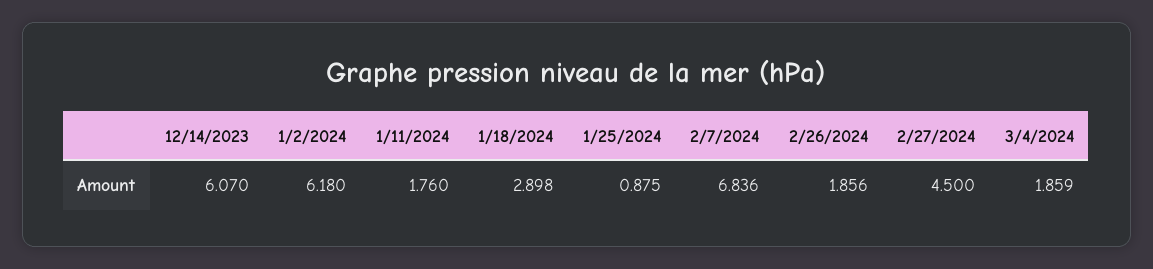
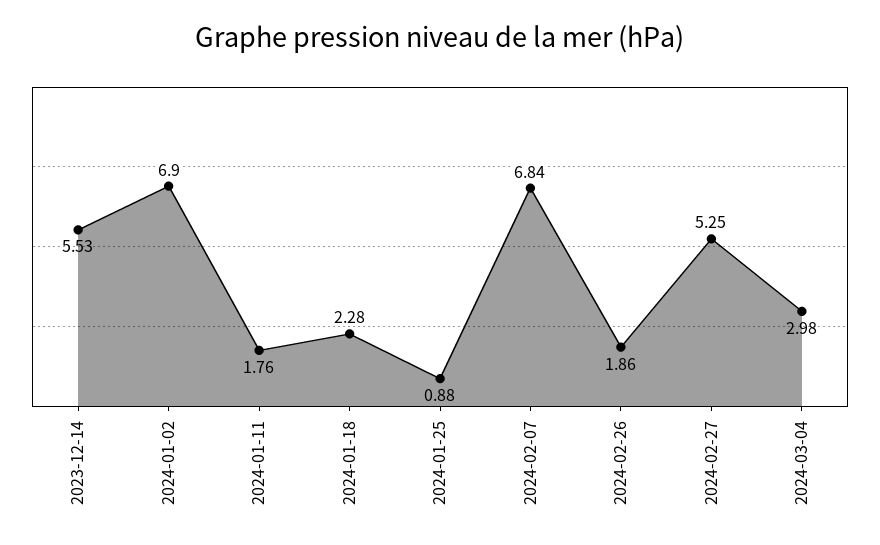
12/14/2023: 6.07 -> 5.53
1/2/2024: 6.18 -> 6.9
1/18/2024: 2.898 -> 2.28
2/27/2024: 4.5 -> 5.25
3/4/2024: 1.859 -> 2.98

